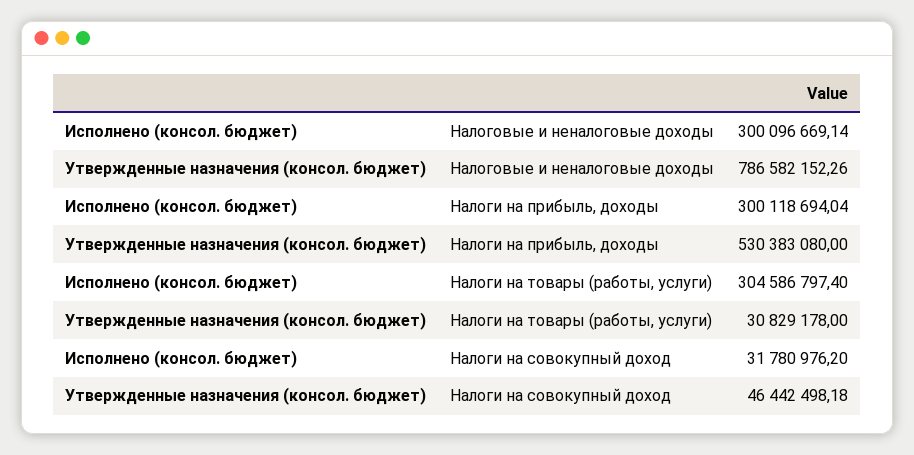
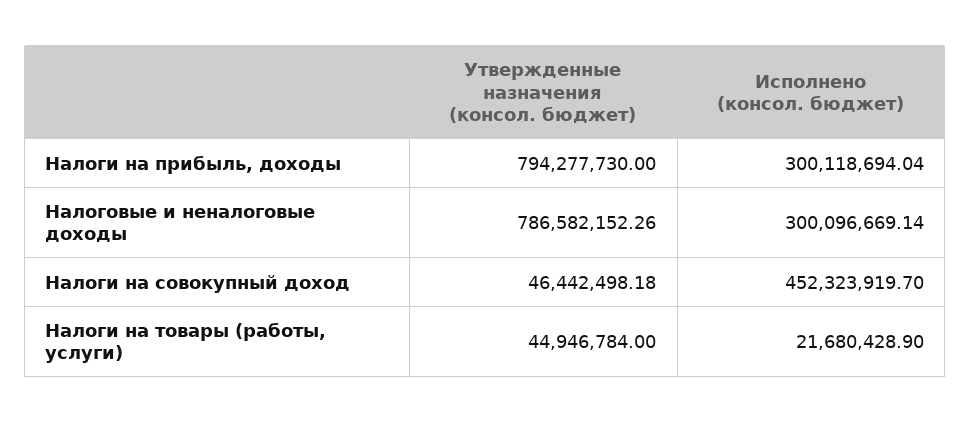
Утвержденные назначения (консол. бюджет), Налоги на прибыль, доходы: 530383080 -> 794277730
Исполнено (консол. бюджет), Налоги на товары (работы, услуги): 304586797.4 -> 21680428.9
Утвержденные назначения (консол. бюджет), Налоги на товары (работы, услуги): 30829178 -> 44946784
Исполнено (консол. бюджет), Налоги на совокупный доход: 31780976.2 -> 452323919.7

